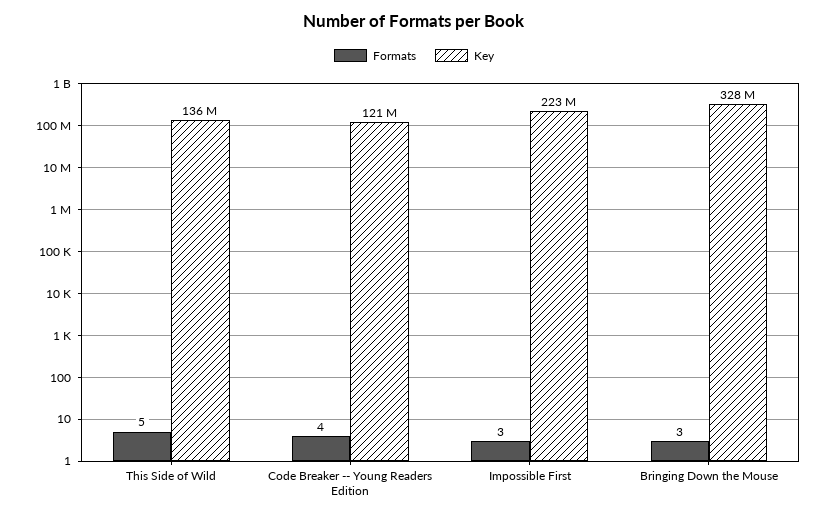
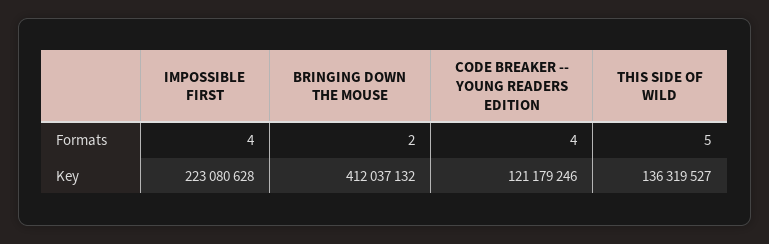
Formats, Impossible First: 3 -> 4
Formats, Bringing Down the Mouse: 3 -> 2
Key, Bringing Down the Mouse: 328000000 -> 412037132

